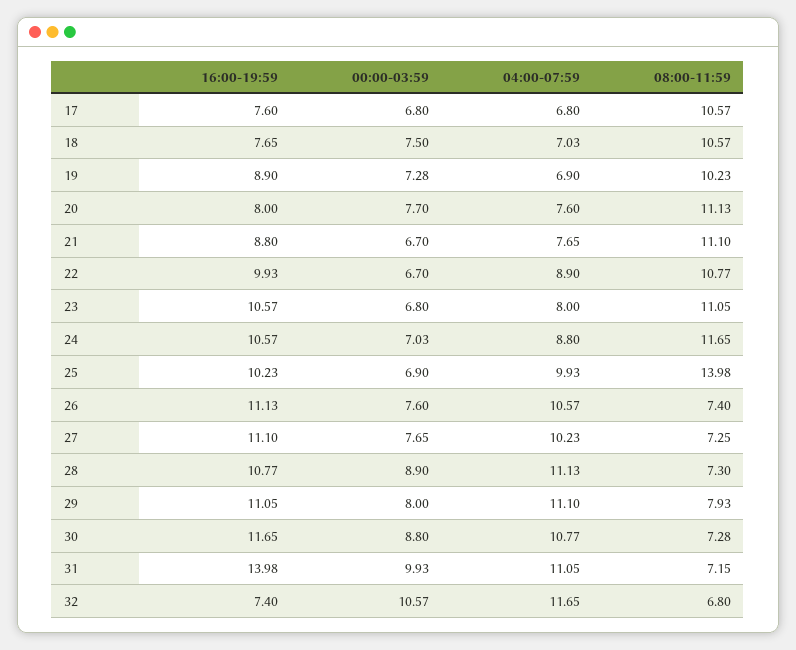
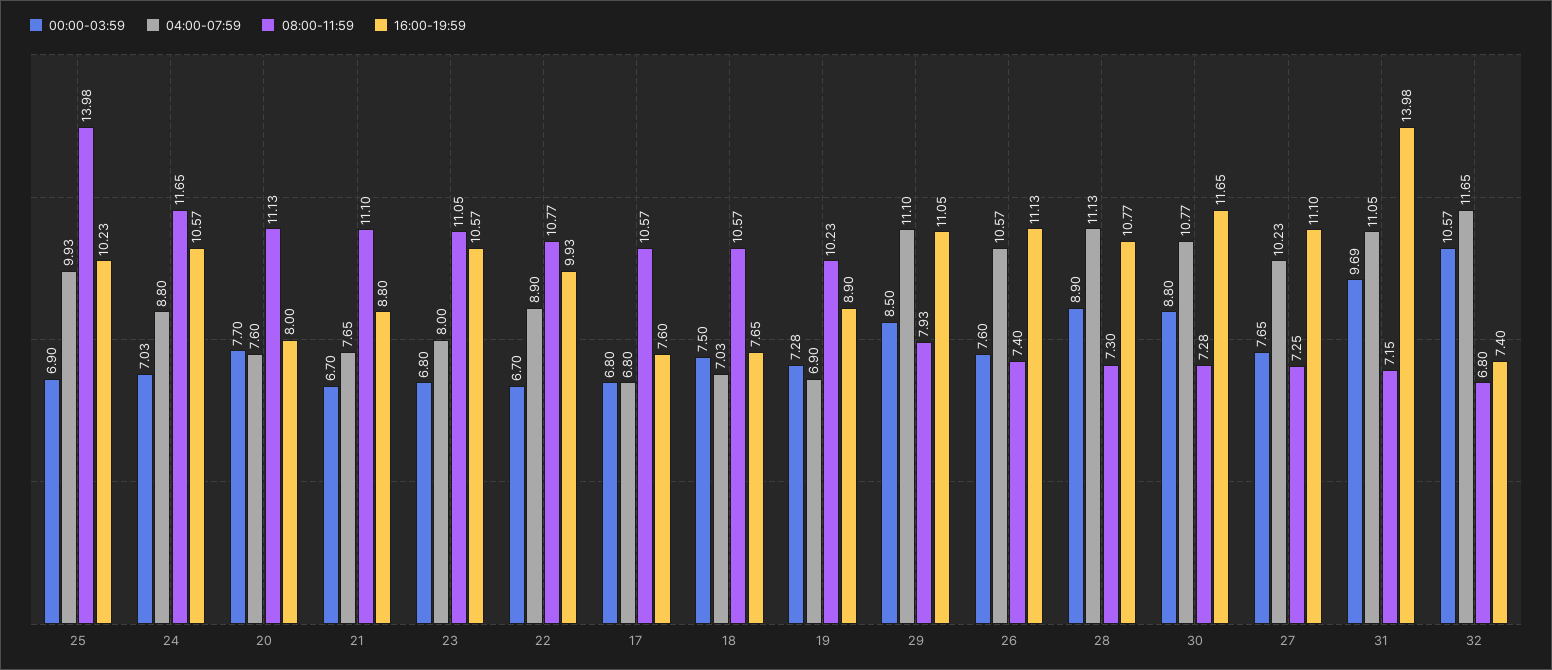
00:00-03:59, 29: 8 -> 8.5
00:00-03:59, 31: 9.93 -> 9.69

